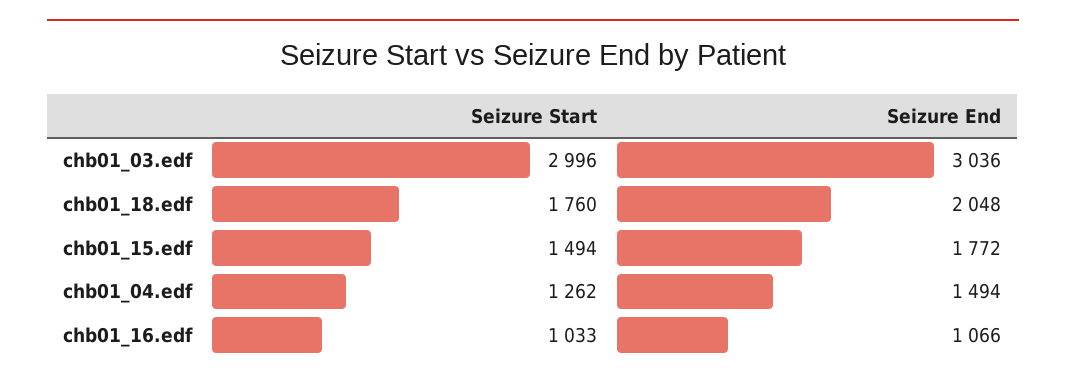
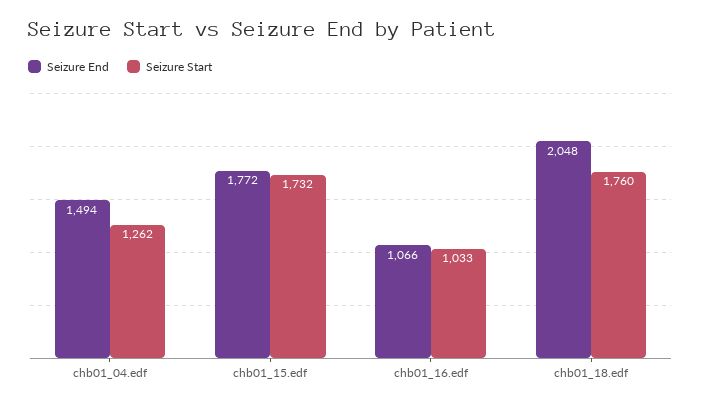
Seizure Start, chb01_03.edf: 2996 -> none
Seizure End, chb01_03.edf: 3036 -> none
Seizure Start, chb01_15.edf: 1494 -> 1732

